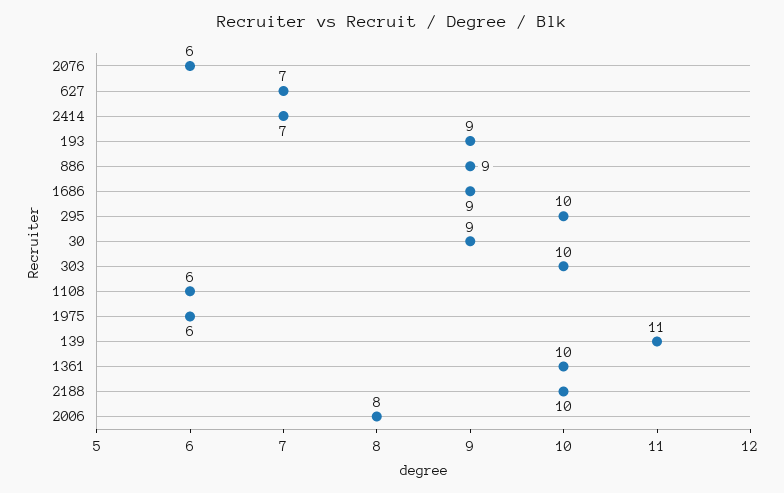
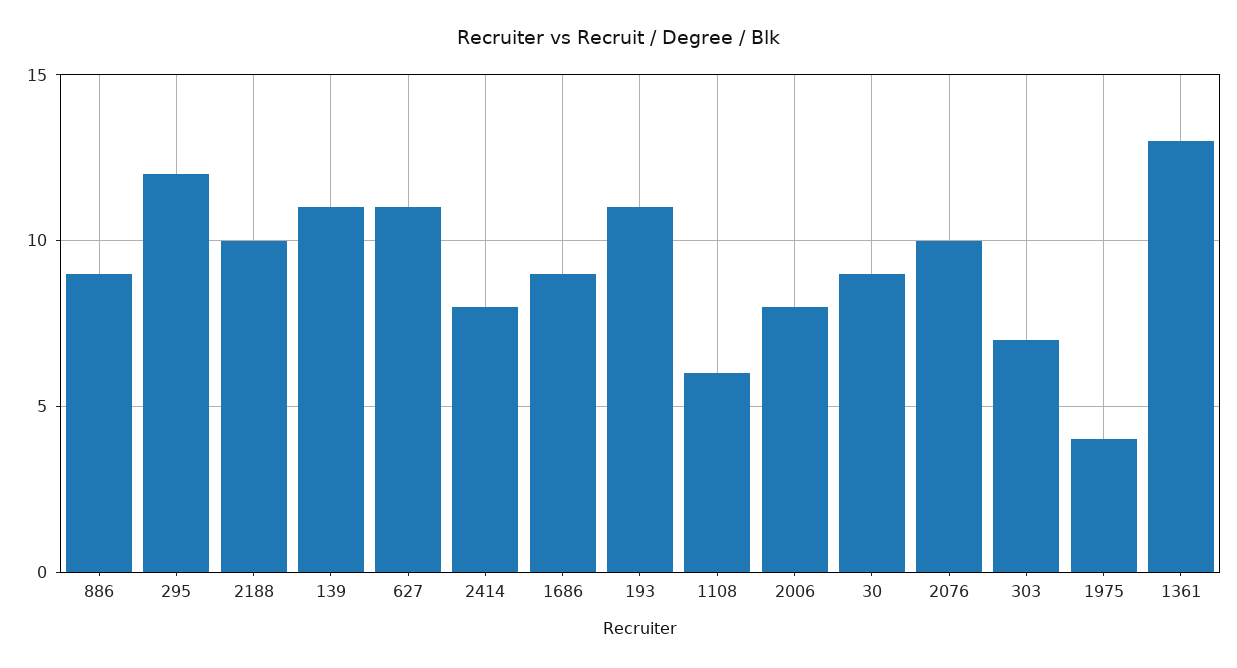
2076: 6 -> 10
627: 7 -> 11
2414: 7 -> 8
193: 9 -> 11
295: 10 -> 12
303: 10 -> 7
1975: 6 -> 4
1361: 10 -> 13

